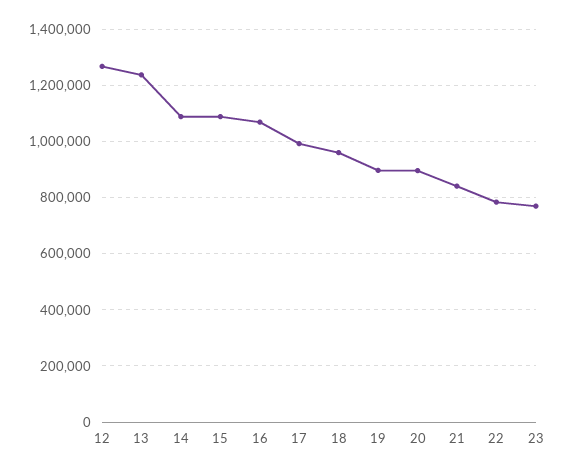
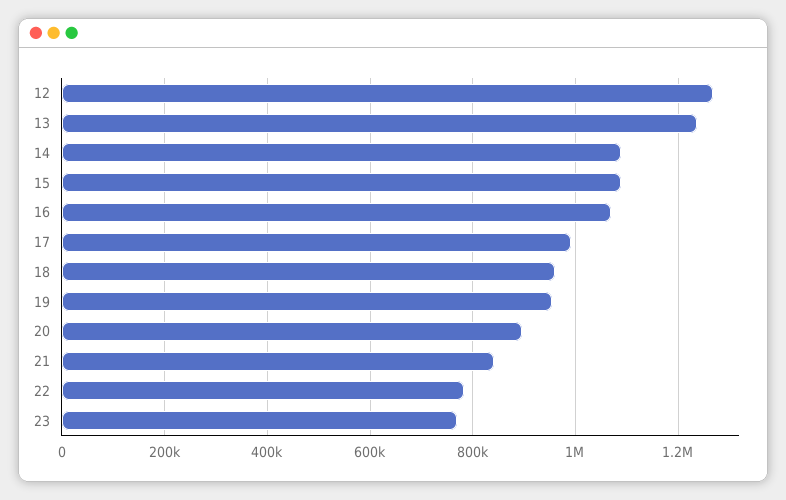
19: 900000 -> 960000

